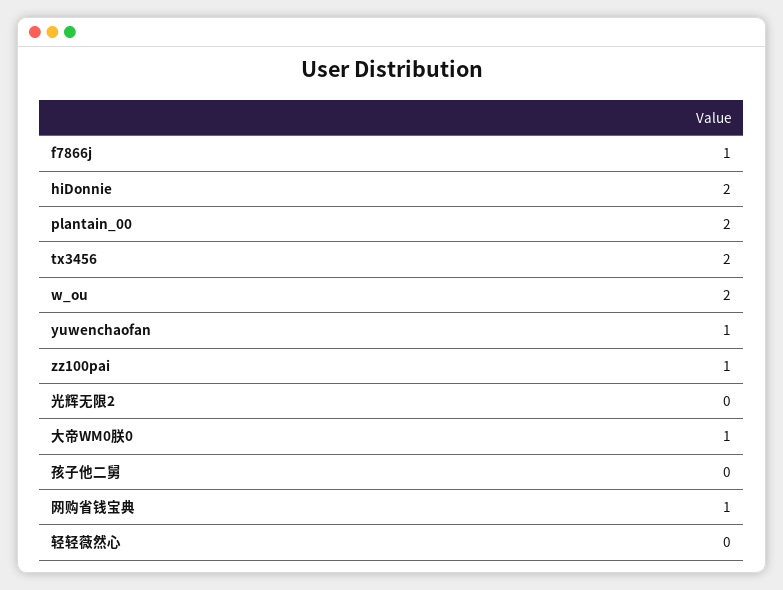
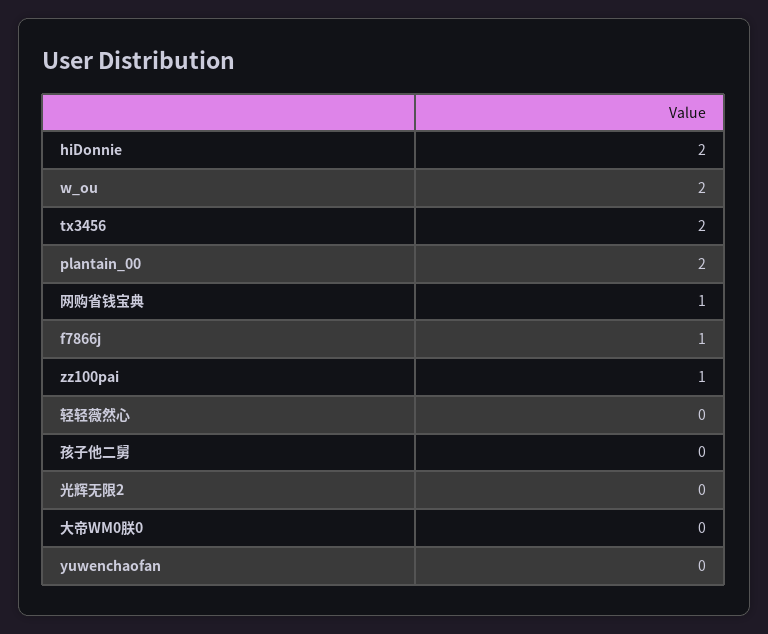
yuwenchaofan: 1 -> 0
大帝WM0朕0: 1 -> 0

